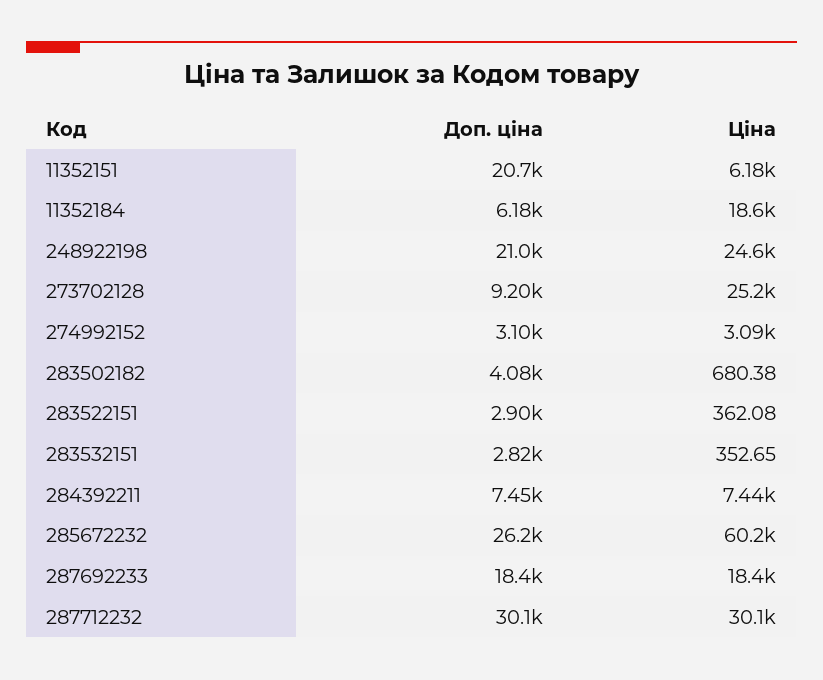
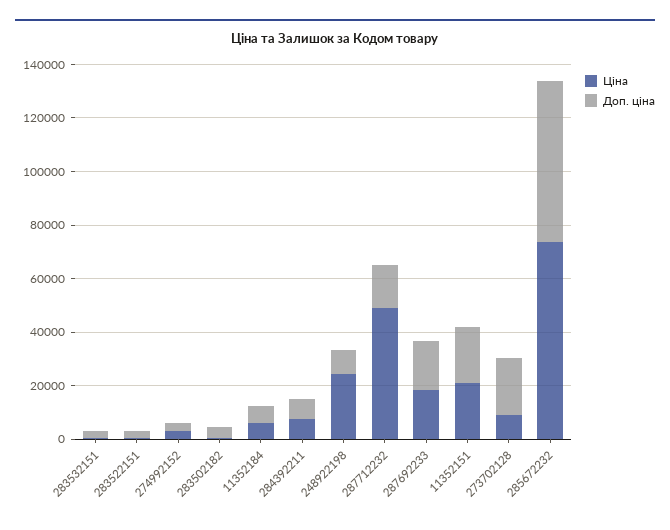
Ціна, 11352151: 6180 -> 20000
Ціна, 11352184: 18600 -> 5000
Доп. ціна, 248922198: 21000 -> 10000
Доп. ціна, 273702128: 9200 -> 20000
Ціна, 273702128: 25200 -> 10000
Доп. ціна, 285672232: 26200 -> 60000
Ціна, 285672232: 60200 -> 75000
Доп. ціна, 287712232: 30100 -> 15000
Ціна, 287712232: 30100 -> 50000

